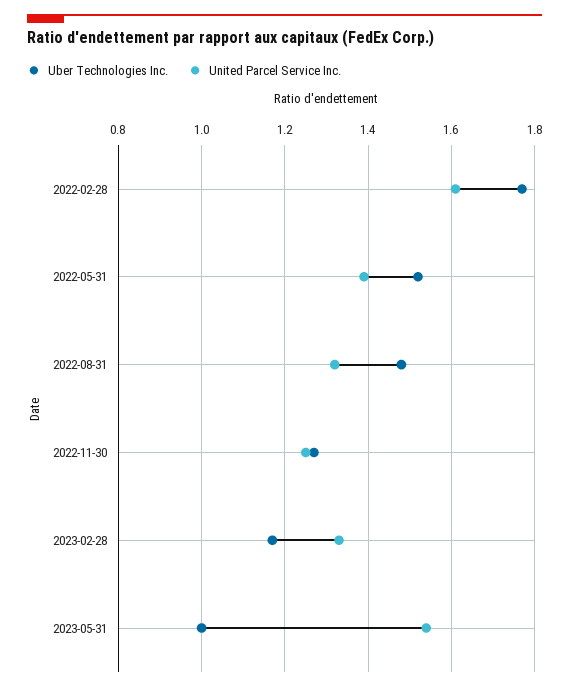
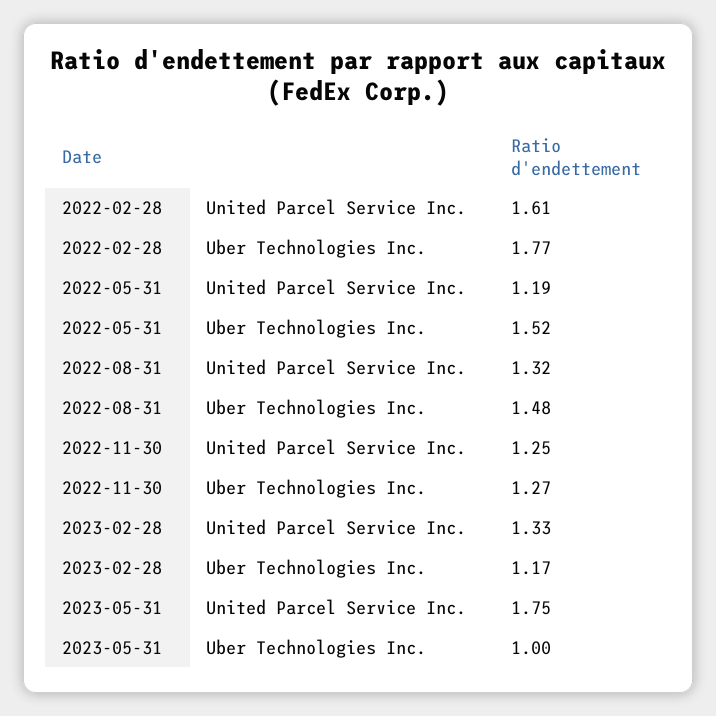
United Parcel Service Inc., 2022-05-31: 1.4 -> 1.19
United Parcel Service Inc., 2023-05-31: 1.55 -> 1.75

